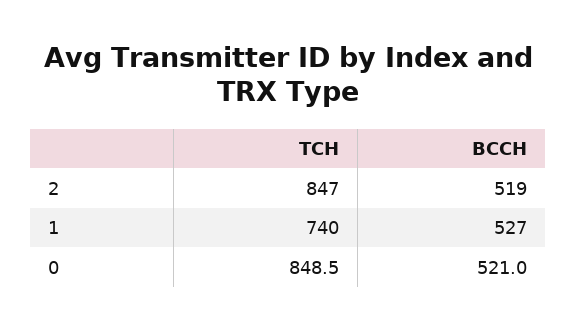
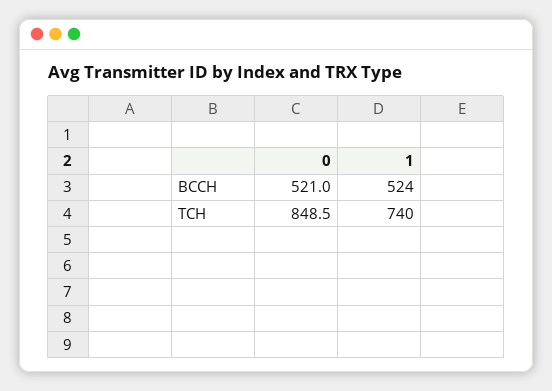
TCH, 2: 847 -> none
BCCH, 2: 519 -> none
BCCH, 1: 527 -> 524

